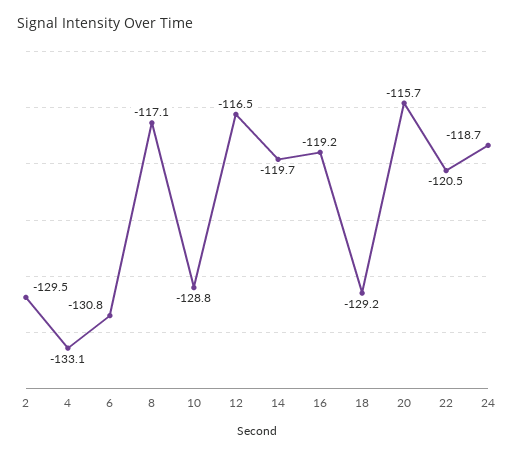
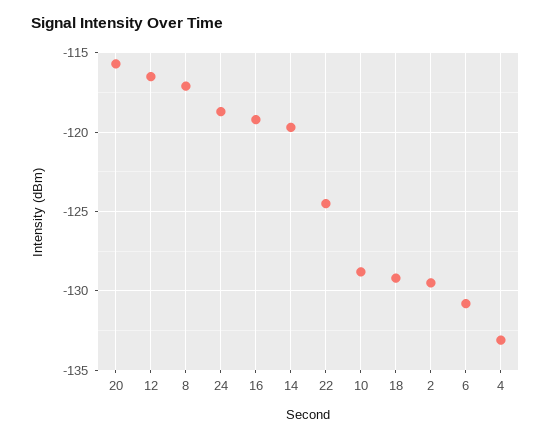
22: -120.5 -> -124.5

